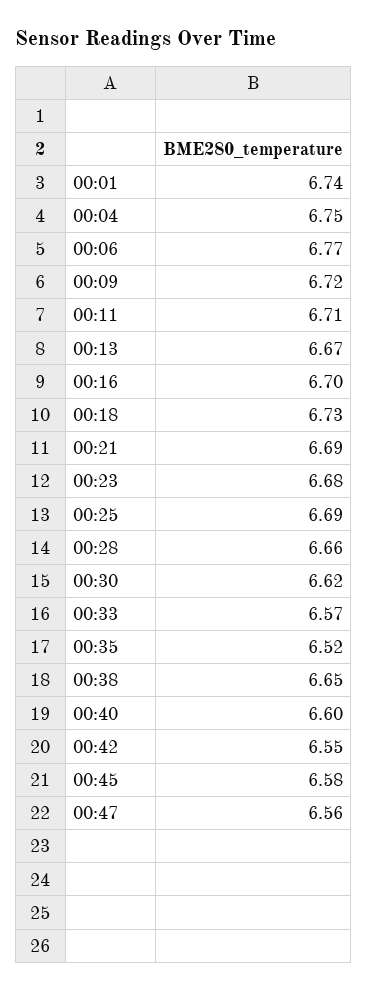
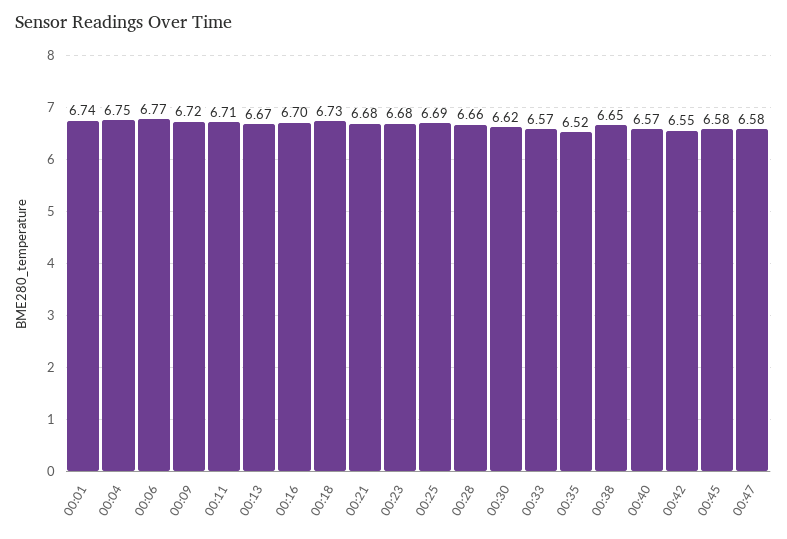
00:21: 6.69 -> 6.68
00:40: 6.6 -> 6.57
00:47: 6.56 -> 6.58

